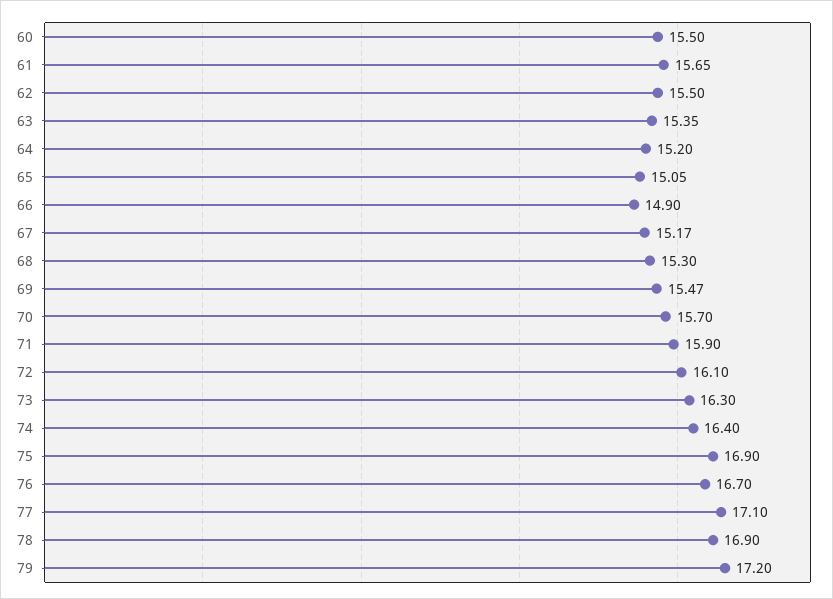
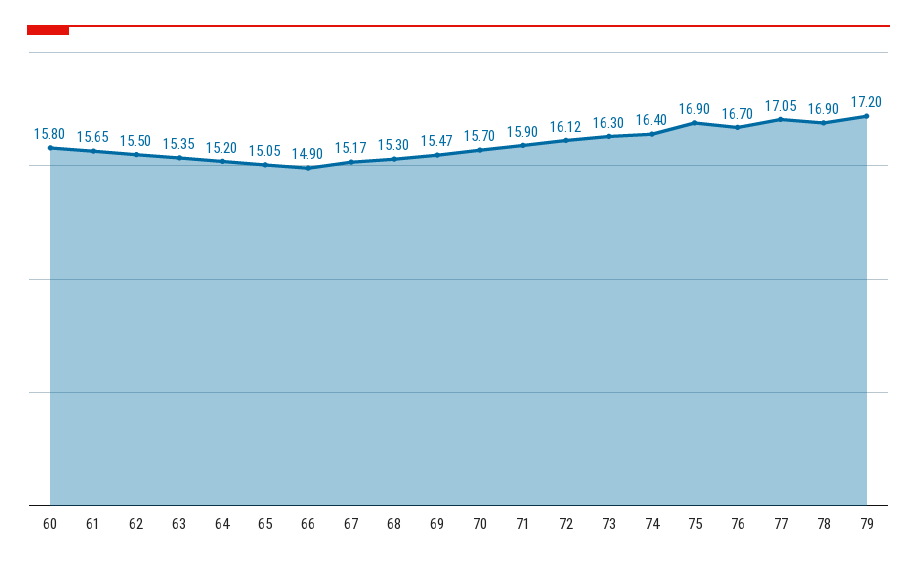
60: 15.5 -> 15.8
72: 16.1 -> 16.12
77: 17.1 -> 17.05

